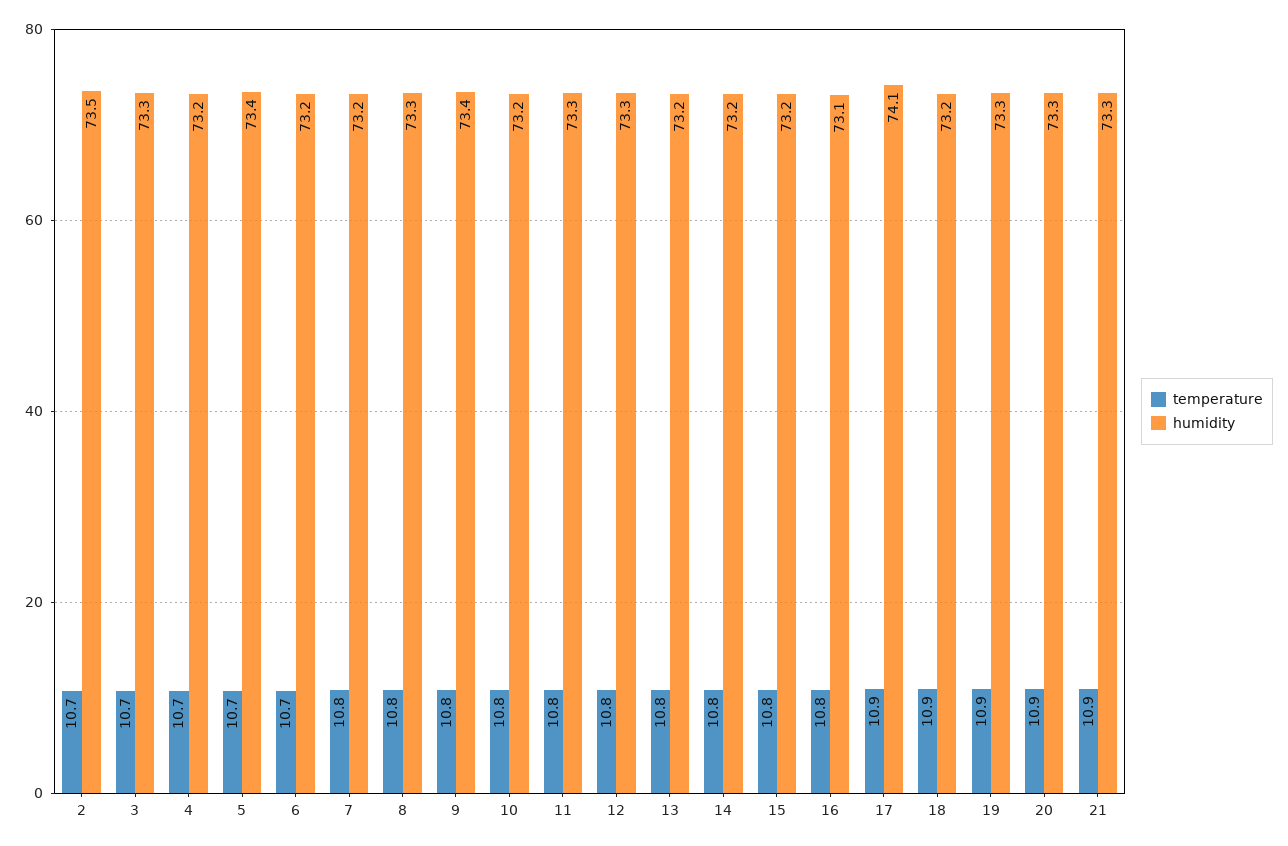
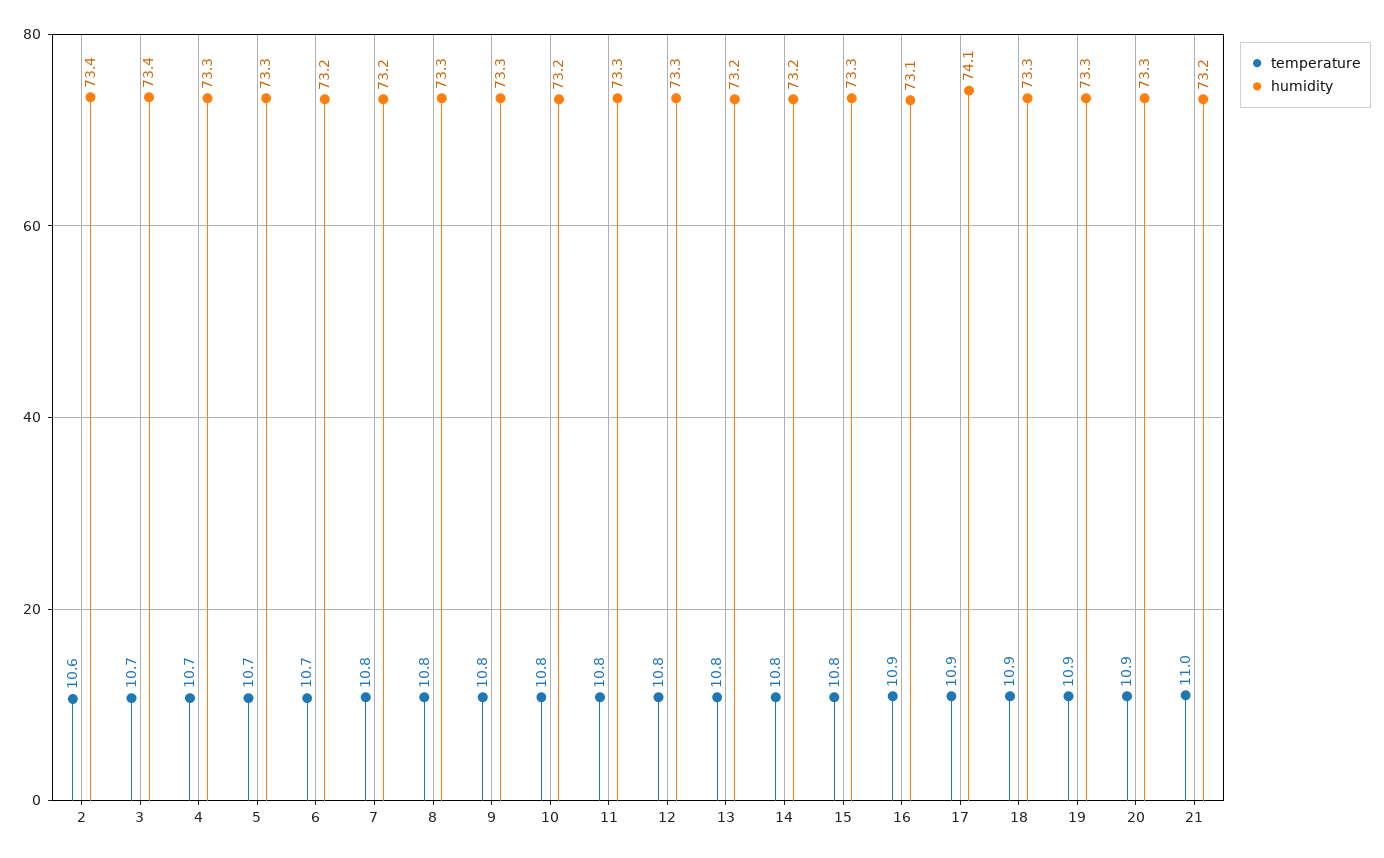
temperature, 2: 10.7 -> 10.6
humidity, 2: 73.5 -> 73.4
humidity, 3: 73.3 -> 73.4
humidity, 4: 73.2 -> 73.3
humidity, 5: 73.4 -> 73.3
humidity, 9: 73.4 -> 73.3
humidity, 15: 73.2 -> 73.3
temperature, 16: 10.8 -> 10.9
humidity, 18: 73.2 -> 73.3
temperature, 21: 10.9 -> 11
humidity, 21: 73.3 -> 73.2

